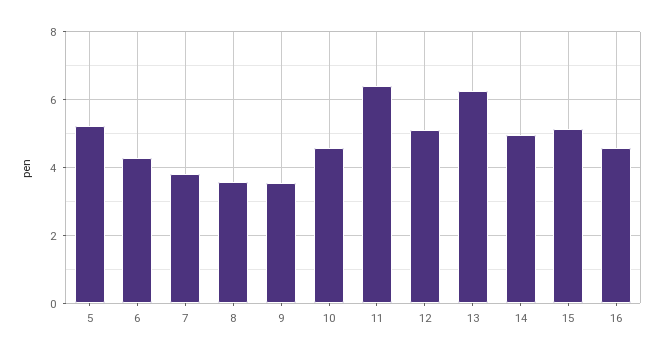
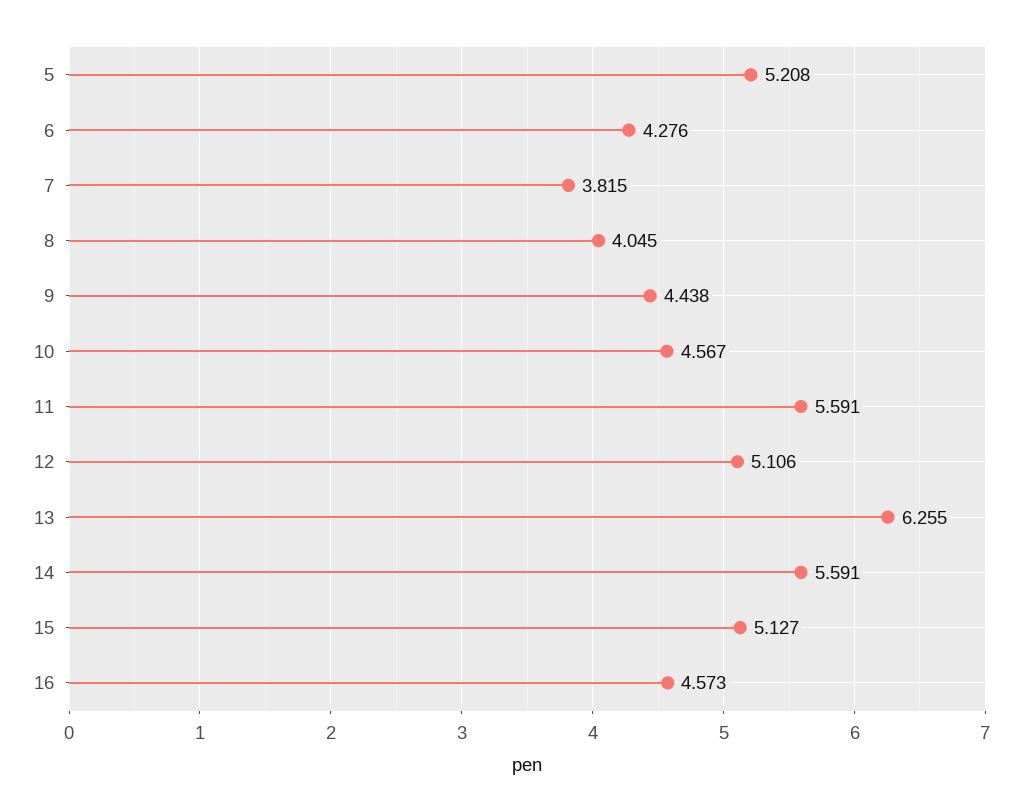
8: 3.6 -> 4.045
9: 3.6 -> 4.438
11: 6.4 -> 5.591
14: 5 -> 5.591

